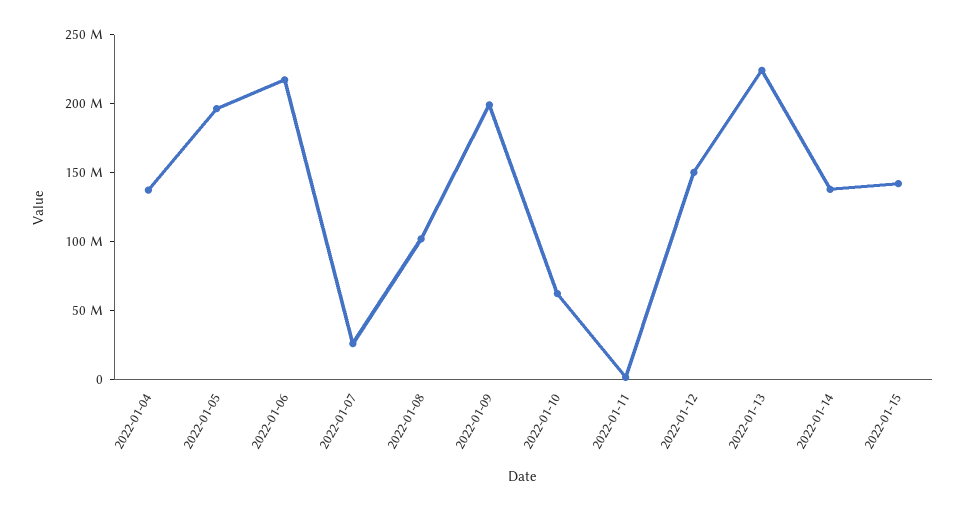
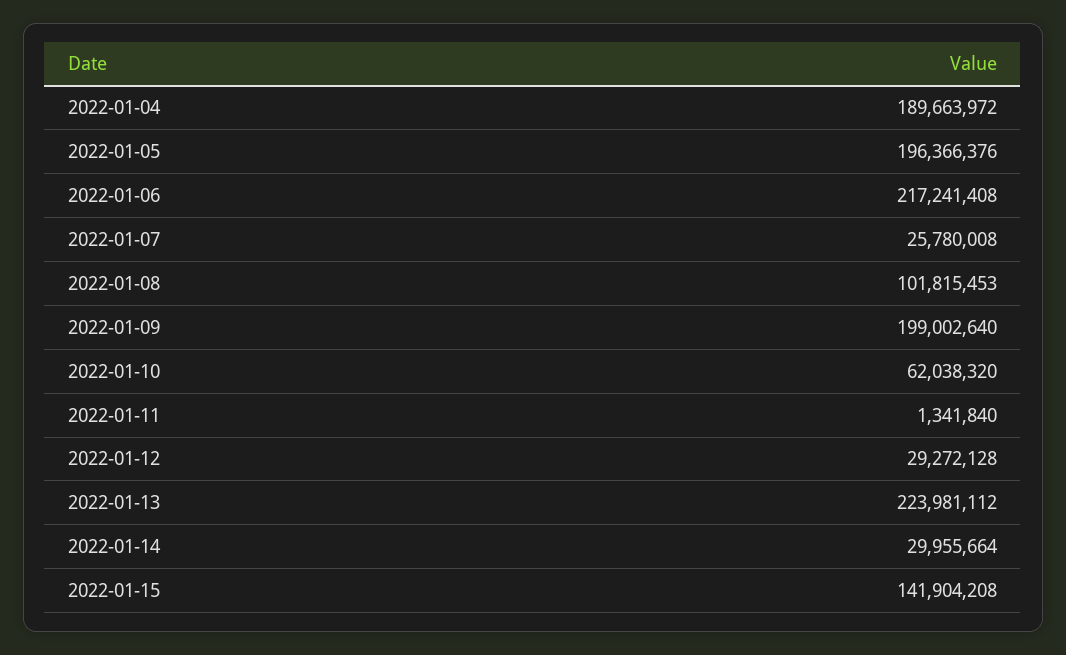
2022-01-04: 140000000 -> 189663972
2022-01-12: 150000000 -> 29272128
2022-01-14: 140000000 -> 29955664

